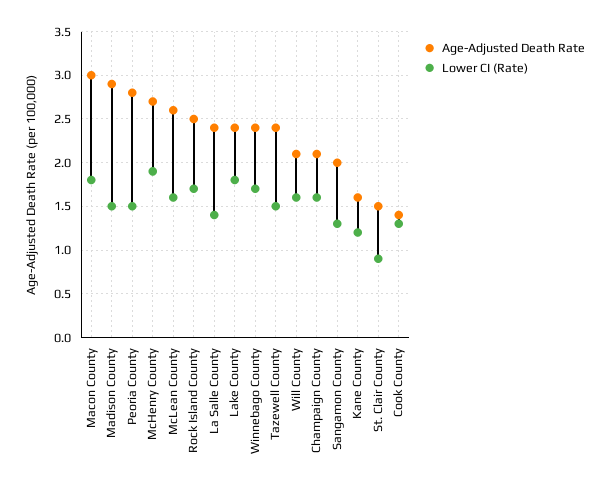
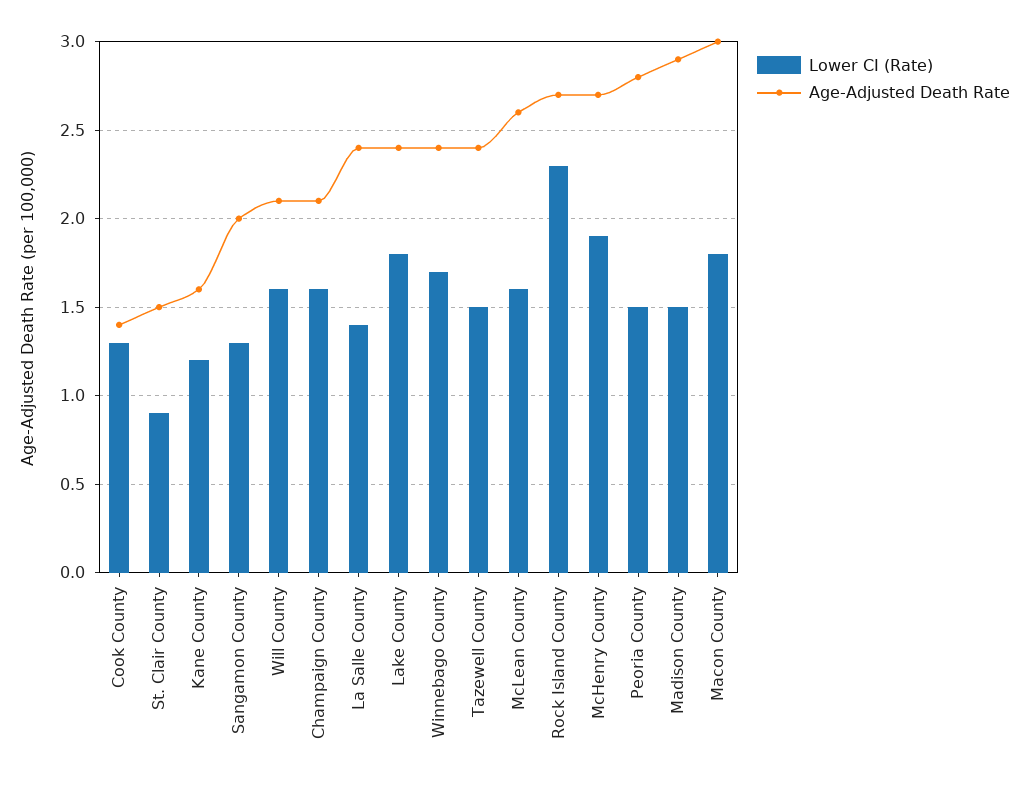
Age-Adjusted Death Rate, Rock Island County: 2.5 -> 2.7
Lower CI (Rate), Rock Island County: 1.7 -> 2.3

